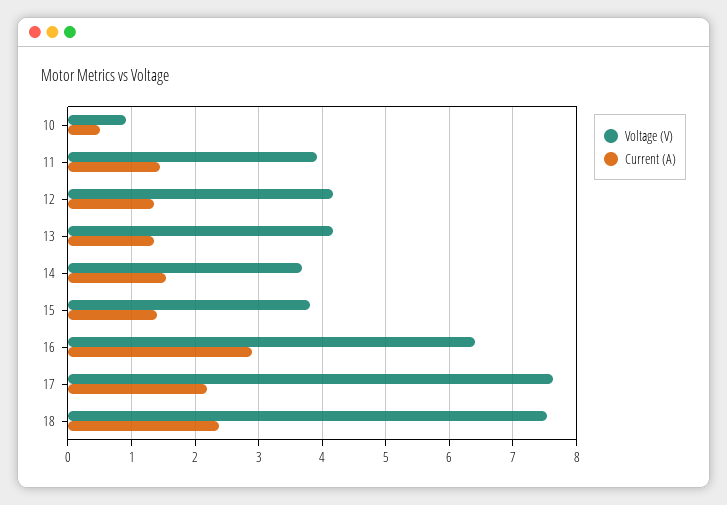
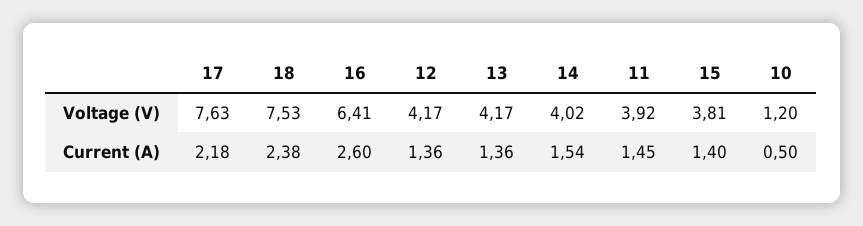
Voltage (V), 10: 0.9 -> 1.2
Voltage (V), 14: 3.7 -> 4.02
Current (A), 16: 2.9 -> 2.6

